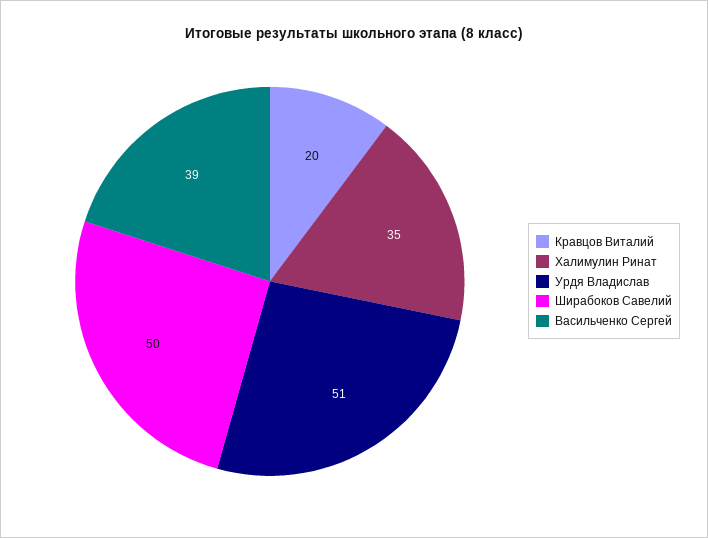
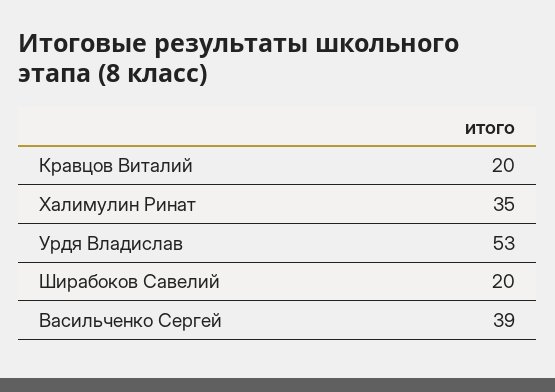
Урдя Владислав: 51 -> 53
Ширабоков Савелий: 50 -> 20

